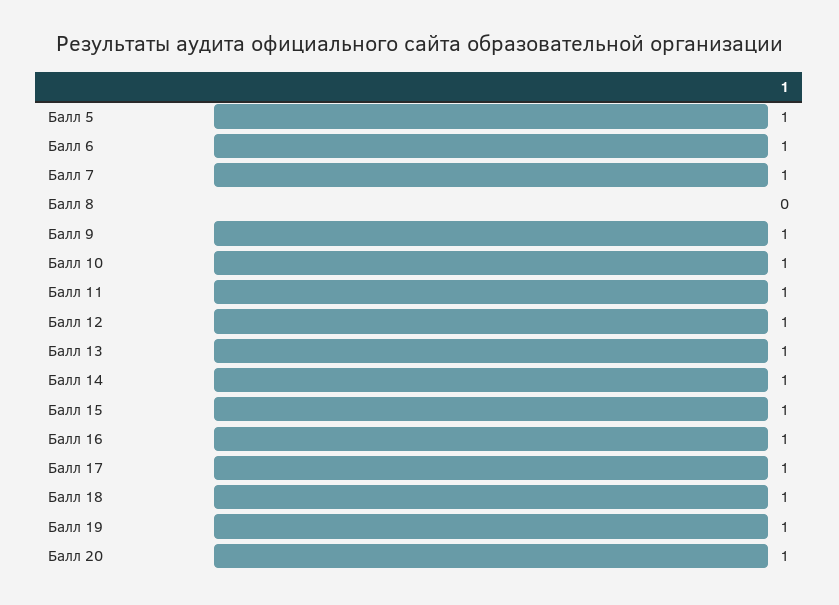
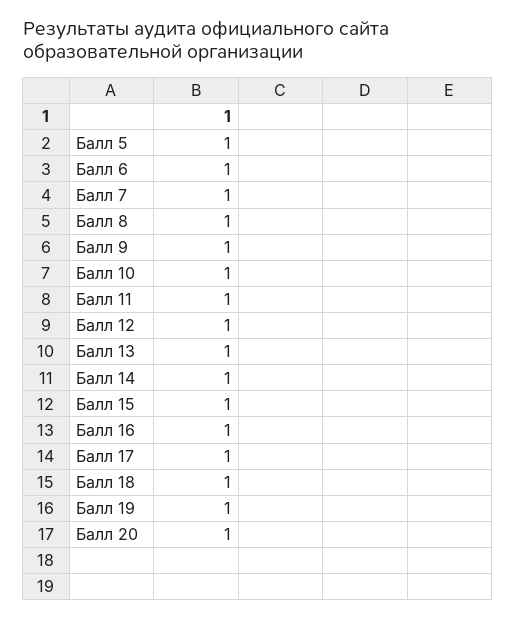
Балл 8: 0 -> 1

